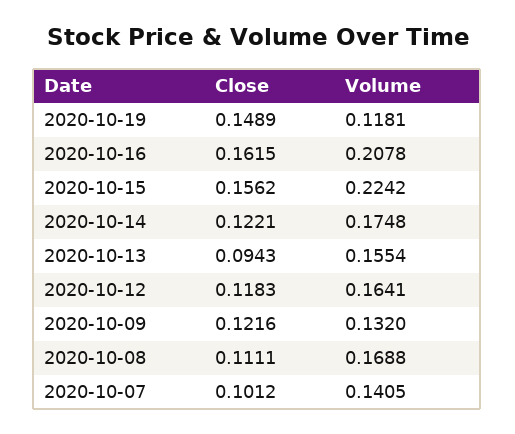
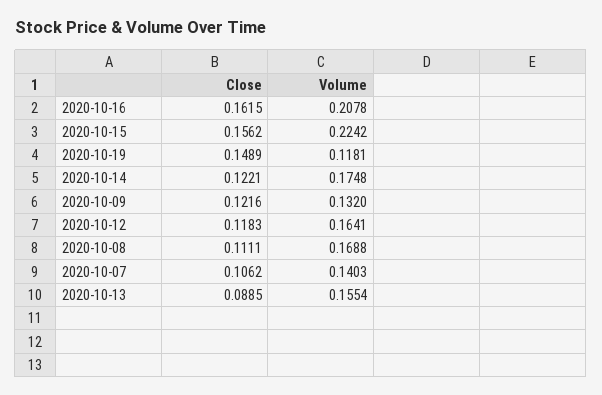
Close, 2020-10-13: 0.0943 -> 0.0885
Close, 2020-10-07: 0.1012 -> 0.1062
Volume, 2020-10-07: 0.1405 -> 0.1403

